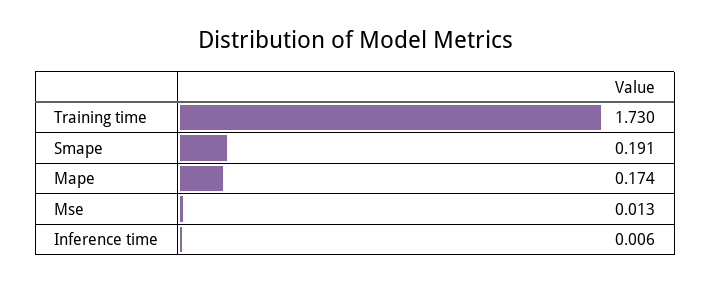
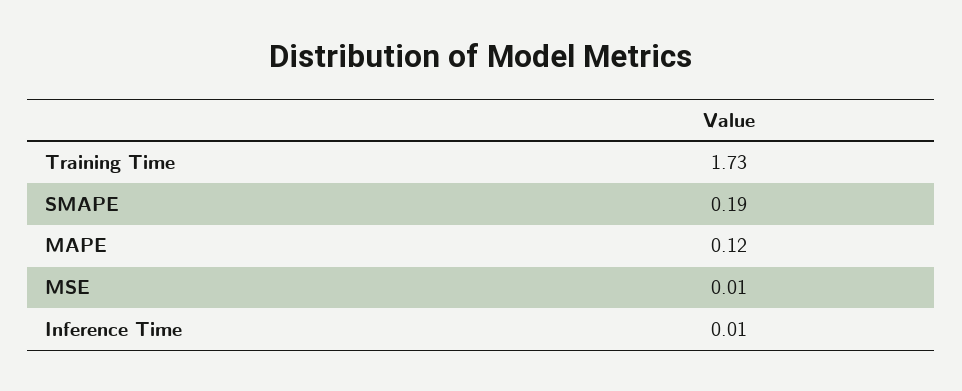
Mape: 0.174 -> 0.12

